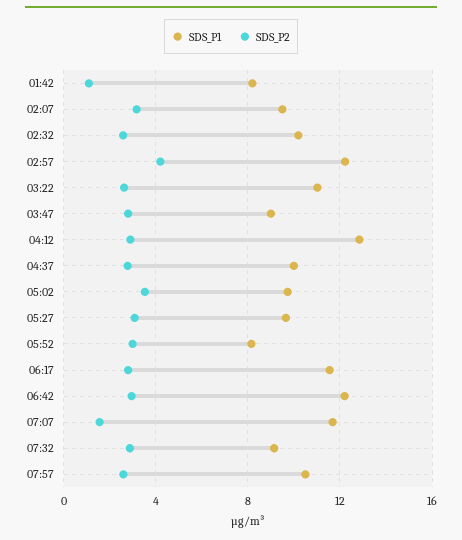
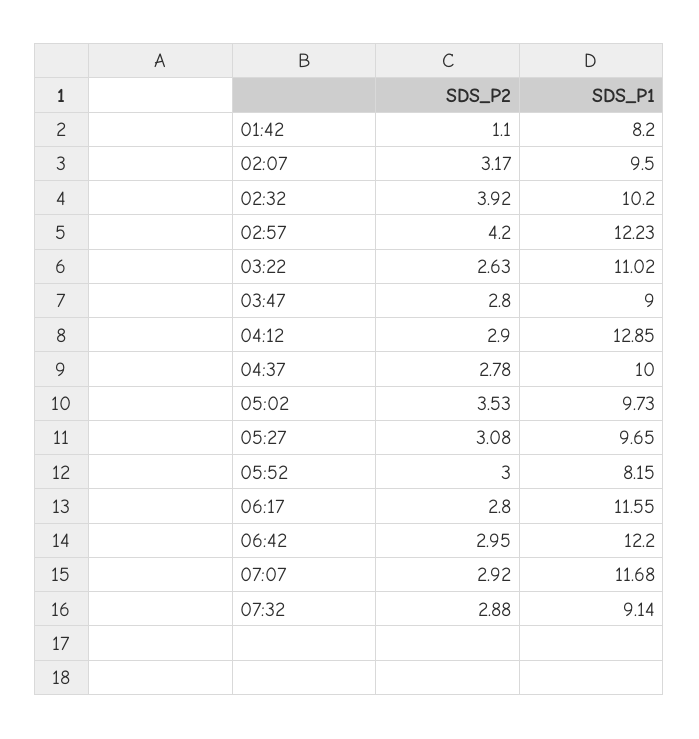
SDS_P2, 02:32: 2.5 -> 3.92
SDS_P2, 07:07: 1.5 -> 2.92
SDS_P1, 07:57: 10.5 -> none
SDS_P2, 07:57: 2.5 -> none

